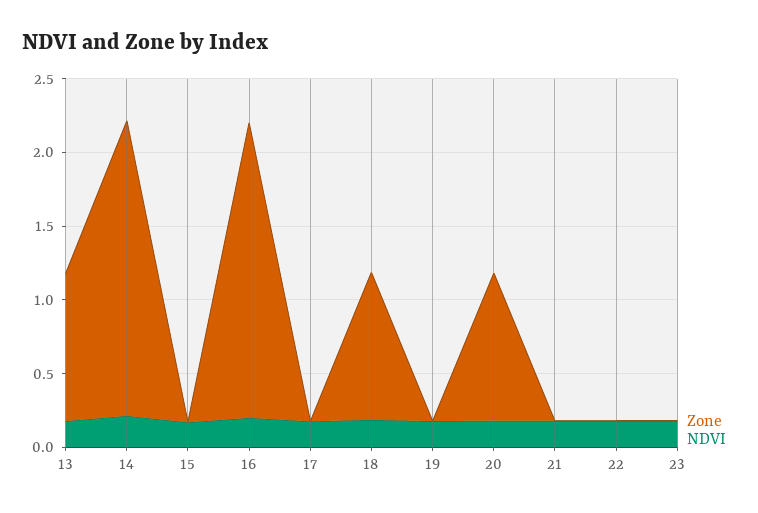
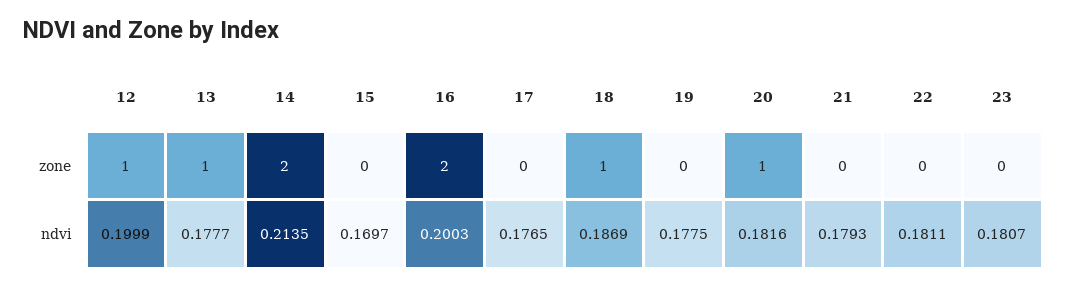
Zone, 12: none -> 1
NDVI, 12: none -> 0.1999

